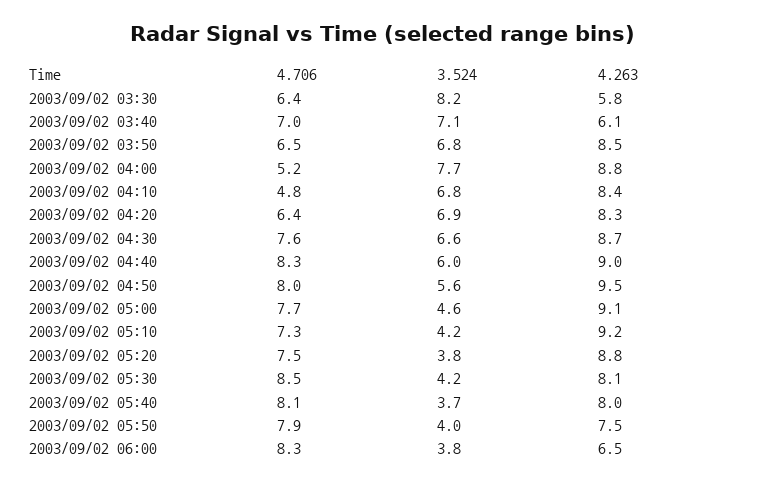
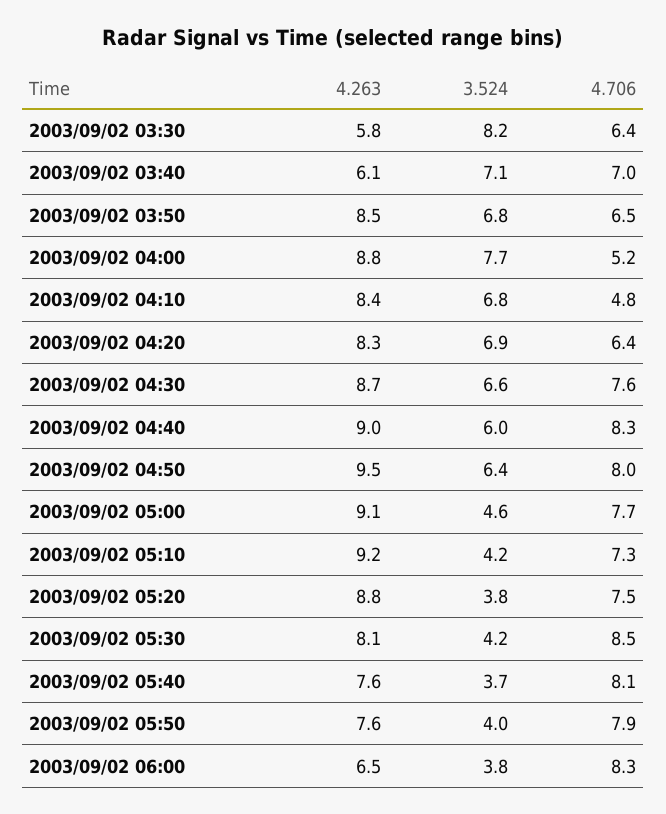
3.524, 2003/09/02 04:50: 5.6 -> 6.4
4.263, 2003/09/02 05:40: 8 -> 7.6
4.263, 2003/09/02 05:50: 7.5 -> 7.6

